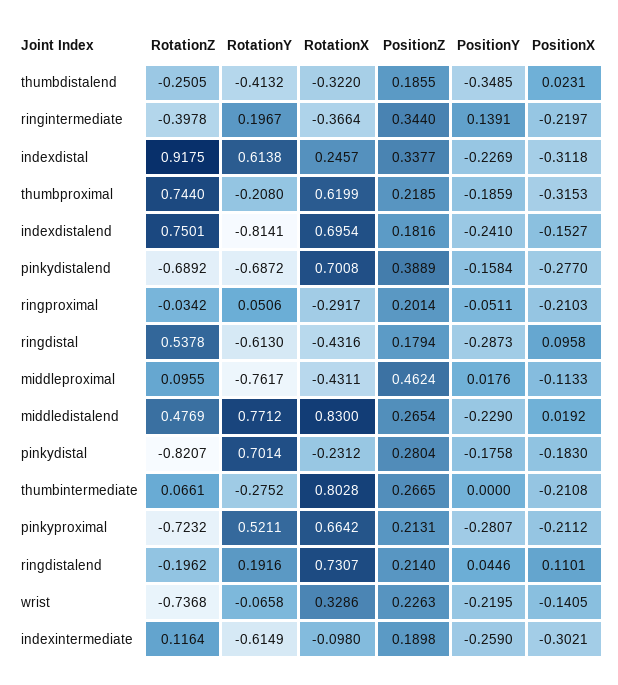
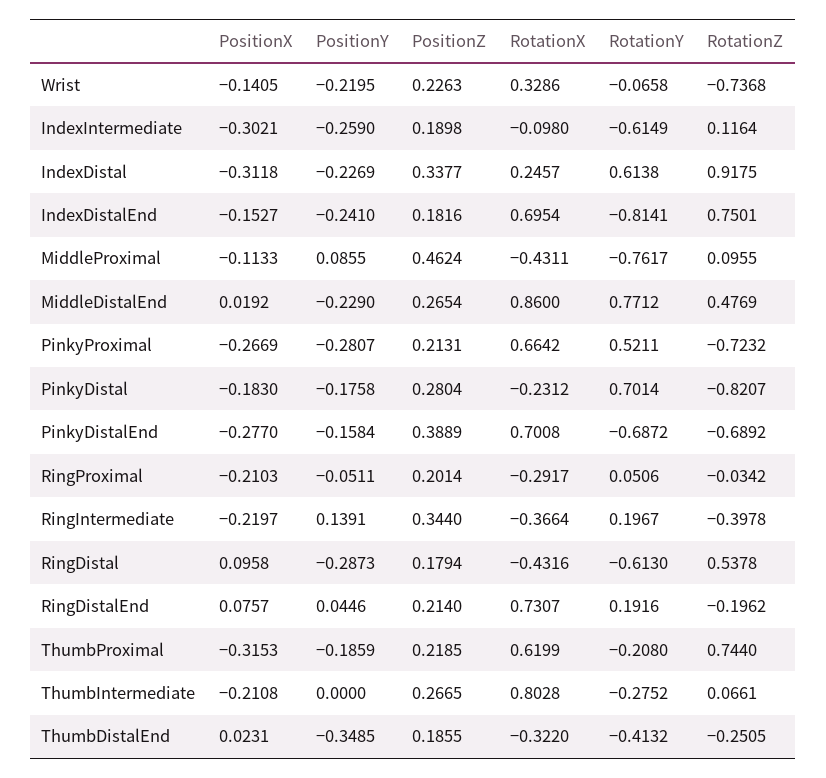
PositionY, middleproximal: 0.0176 -> 0.0855
RotationX, middledistalend: 0.83 -> 0.86
PositionX, pinkyproximal: -0.2112 -> -0.2669
PositionX, ringdistalend: 0.1101 -> 0.0757

